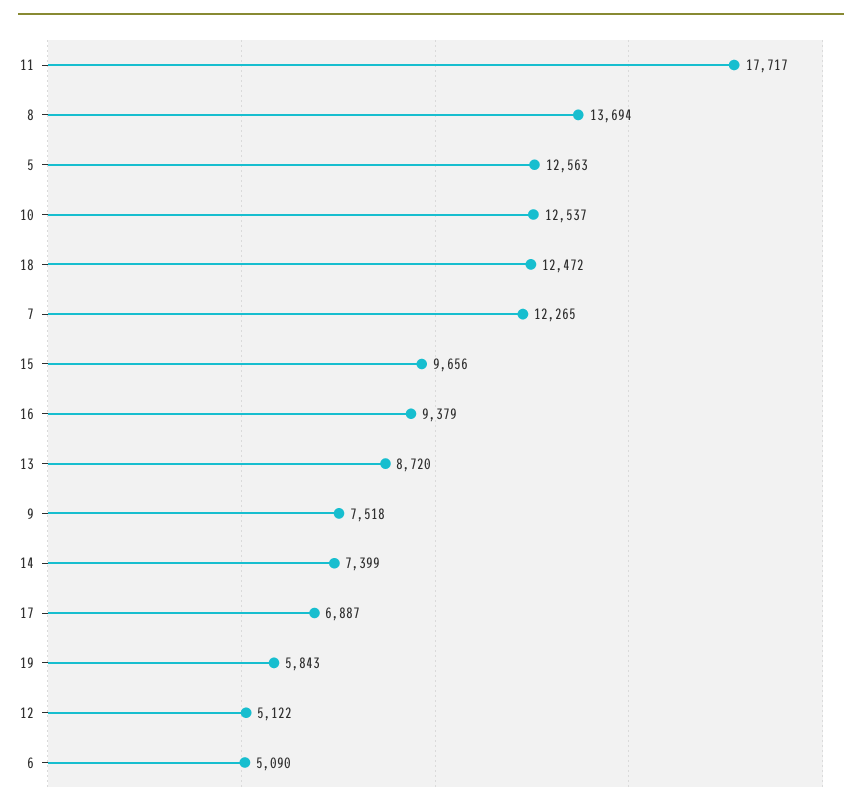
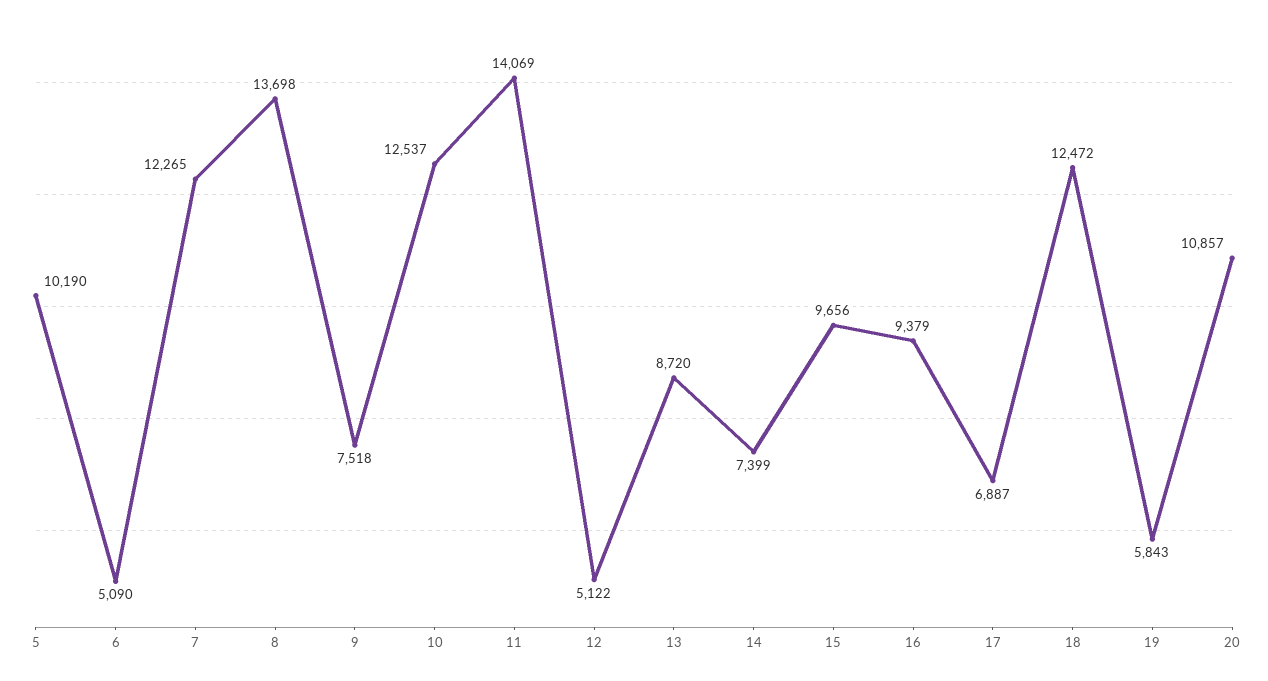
11: 17717 -> 14069
8: 13694 -> 13698
5: 12563 -> 10190
20: none -> 10857

